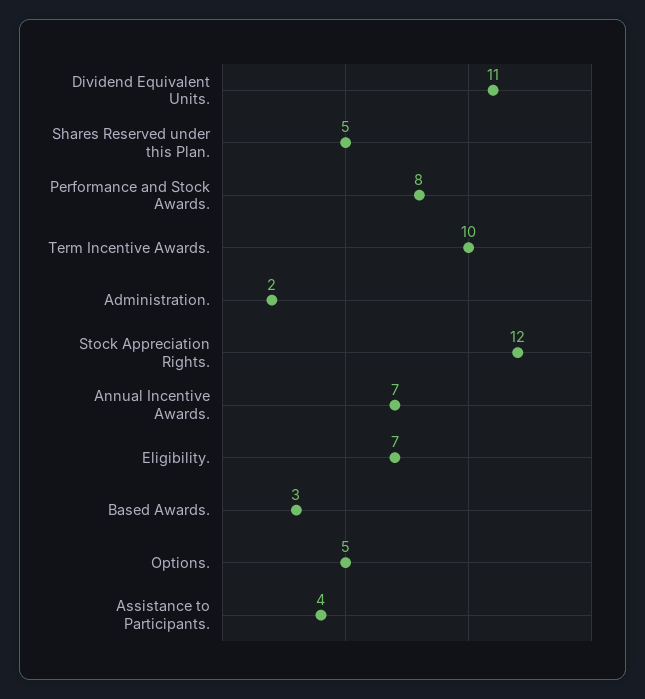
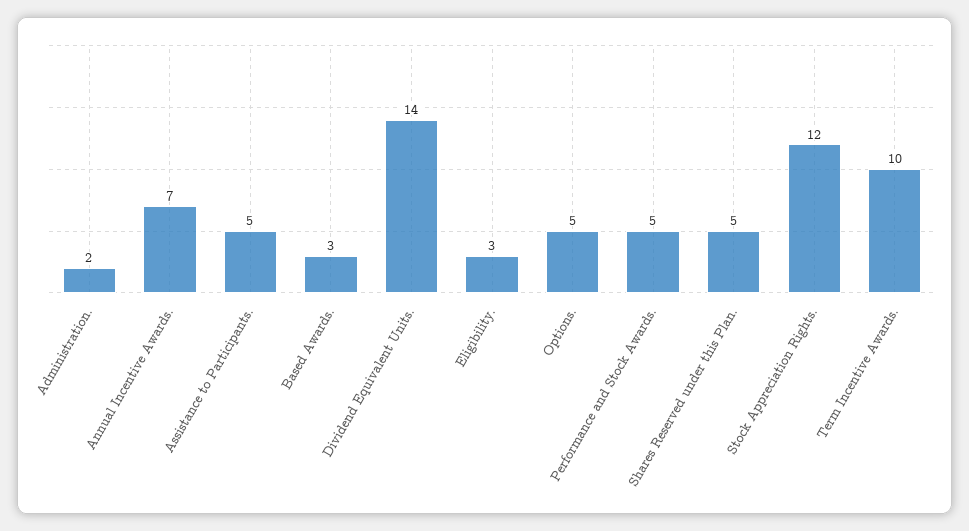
Dividend Equivalent Units.: 11 -> 14
Performance and Stock Awards.: 8 -> 5
Eligibility.: 7 -> 3
Assistance to Participants.: 4 -> 5

